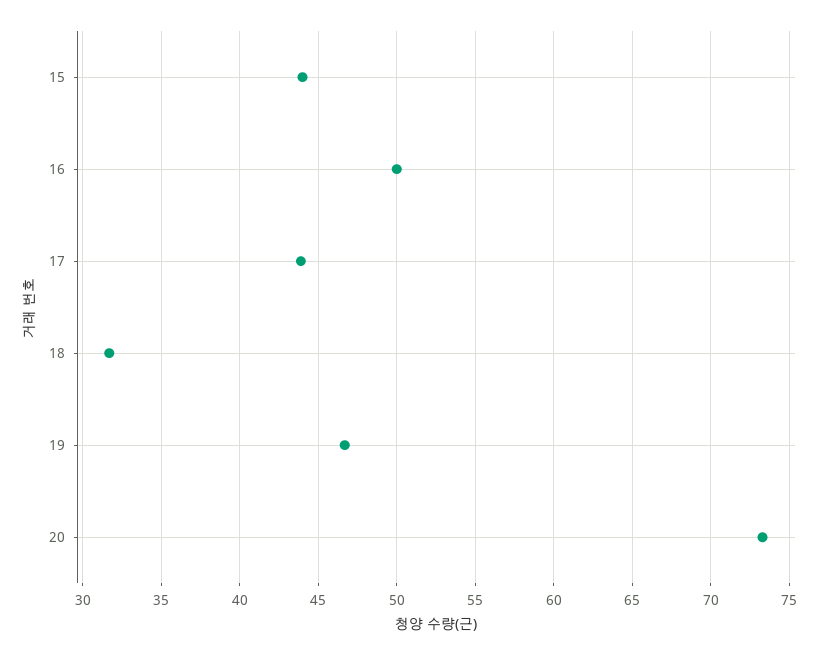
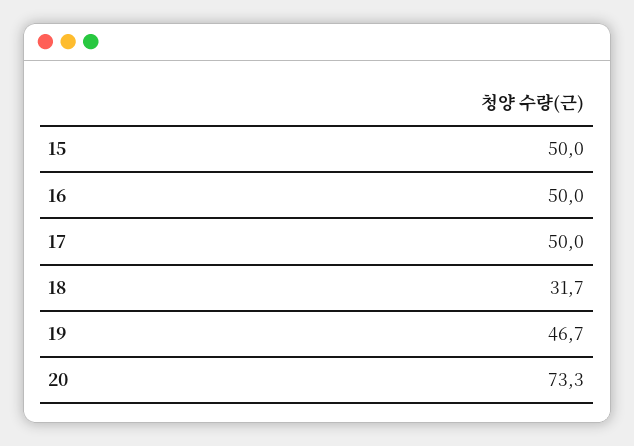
15: 44 -> 50
17: 44 -> 50

